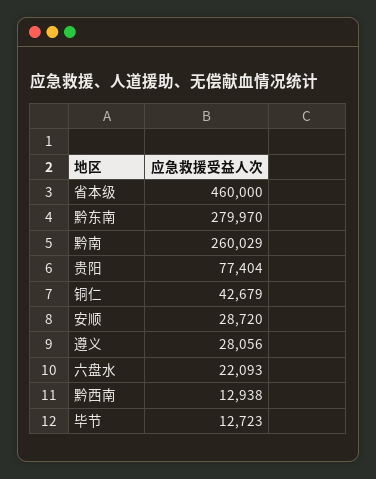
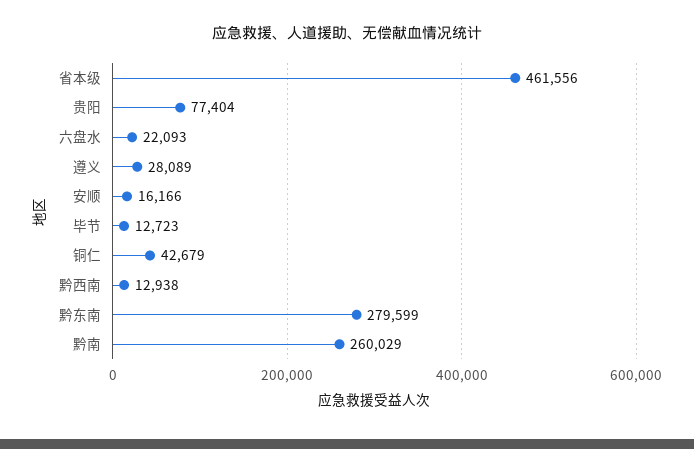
省本级: 460000 -> 461556
黔东南: 279970 -> 279599
安顺: 28720 -> 16166
遵义: 28056 -> 28089

